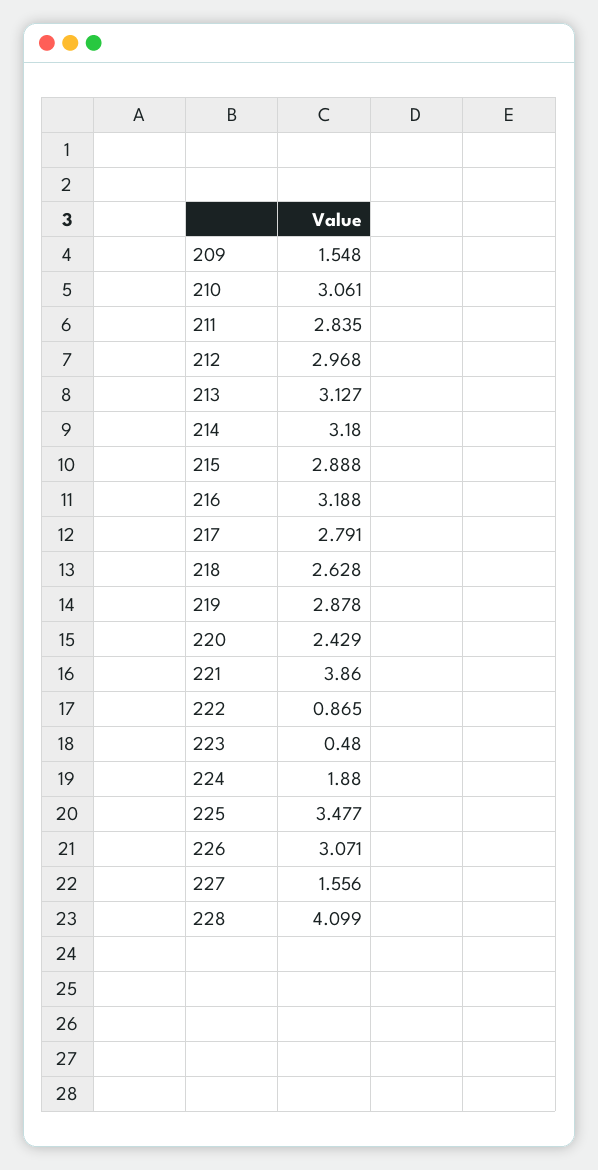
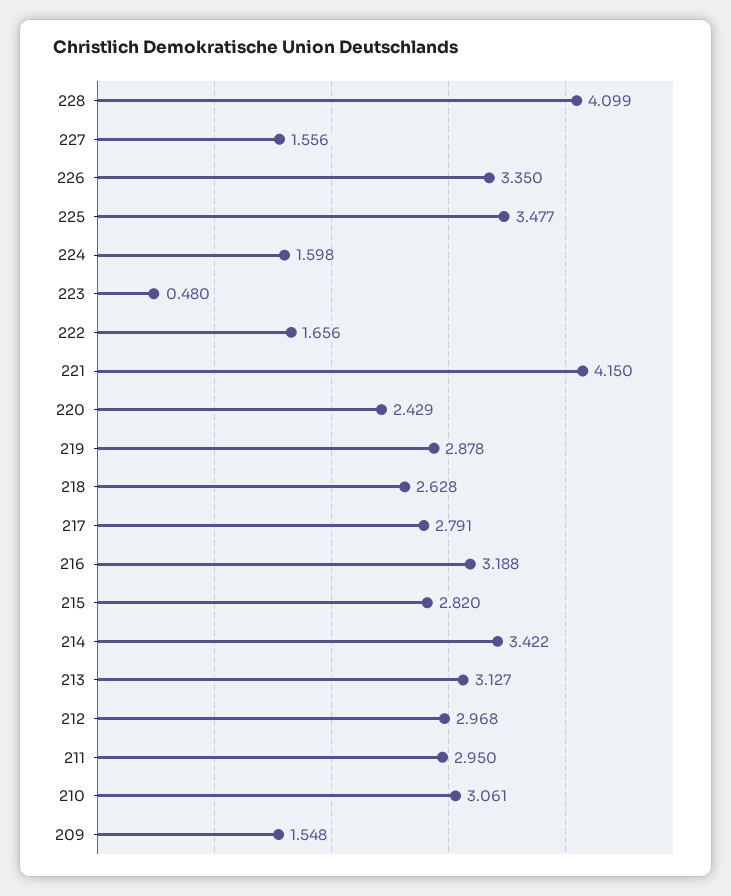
211: 2.835 -> 2.95
214: 3.18 -> 3.422
215: 2.888 -> 2.82
221: 3.86 -> 4.15
222: 0.865 -> 1.656
224: 1.88 -> 1.598
226: 3.071 -> 3.35

